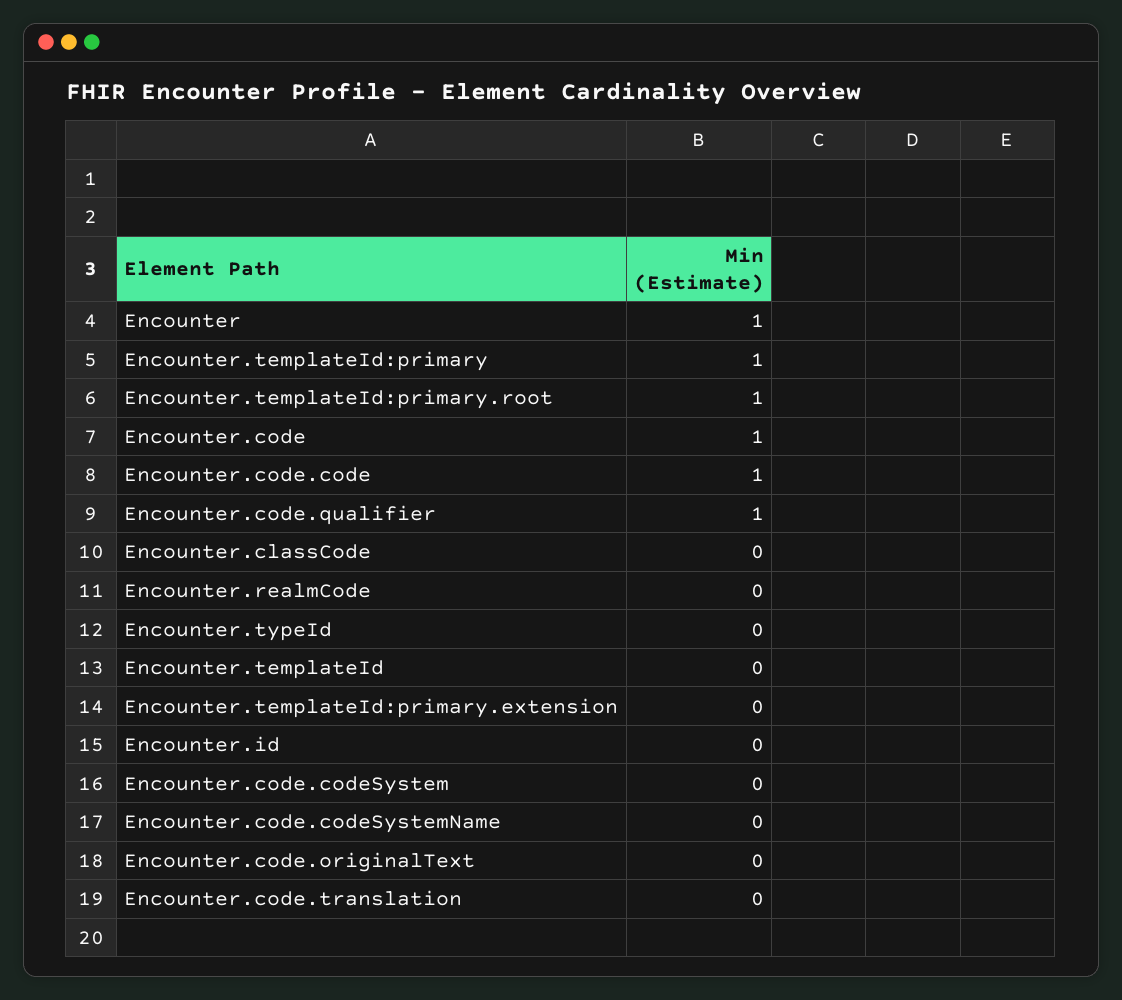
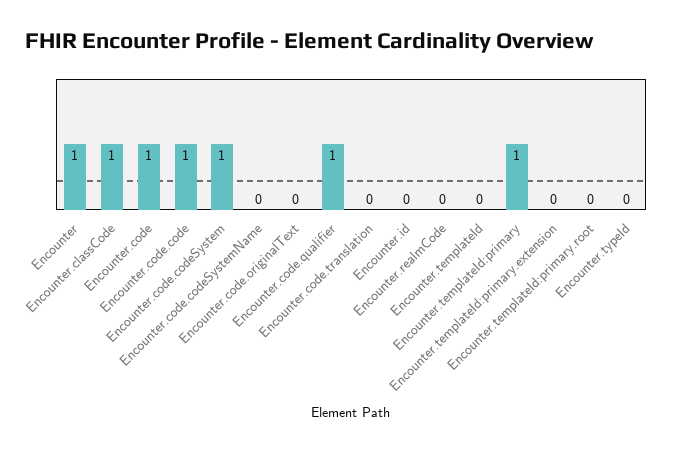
Encounter.templateId:primary.root: 1 -> 0
Encounter.classCode: 0 -> 1
Encounter.code.codeSystem: 0 -> 1

